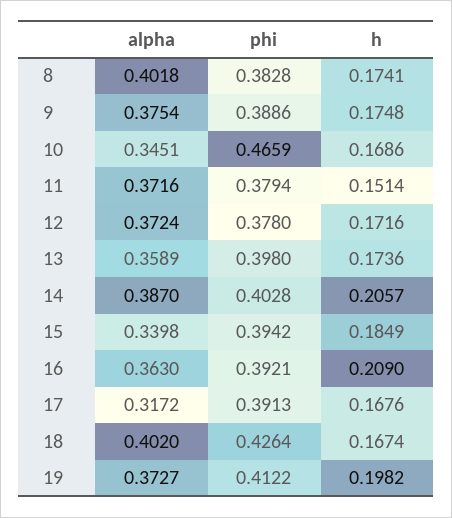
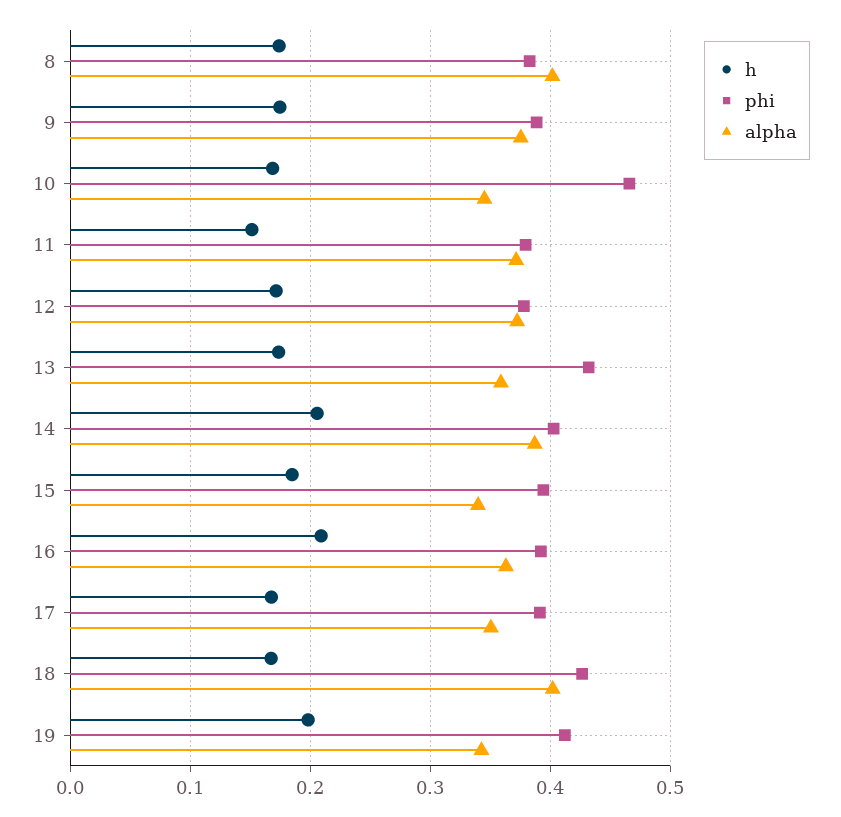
phi, 13: 0.398 -> 0.43
alpha, 17: 0.3172 -> 0.35
alpha, 19: 0.3727 -> 0.34

